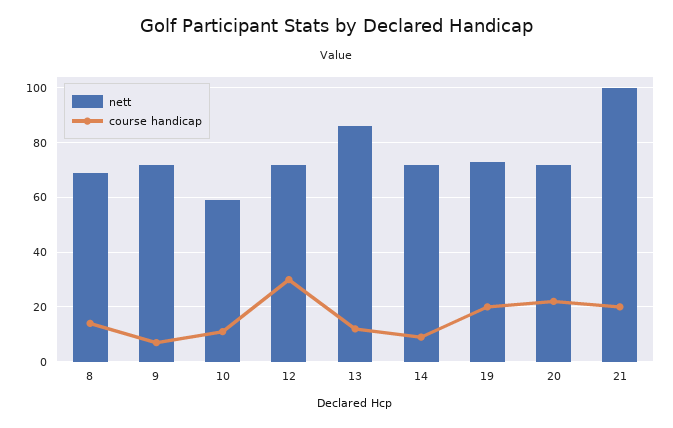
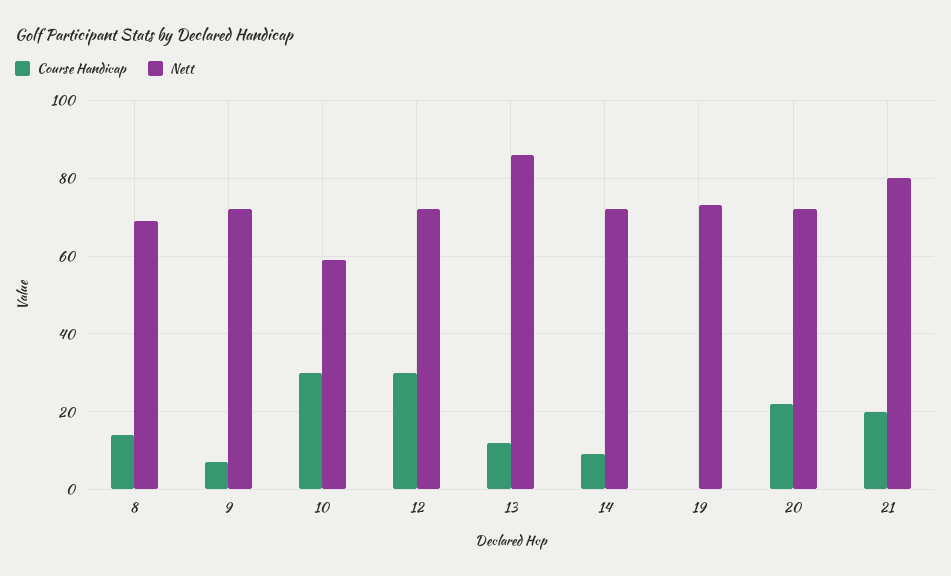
course handicap, 10: 10 -> 30
course handicap, 19: 20 -> 0
nett, 21: 100 -> 80

